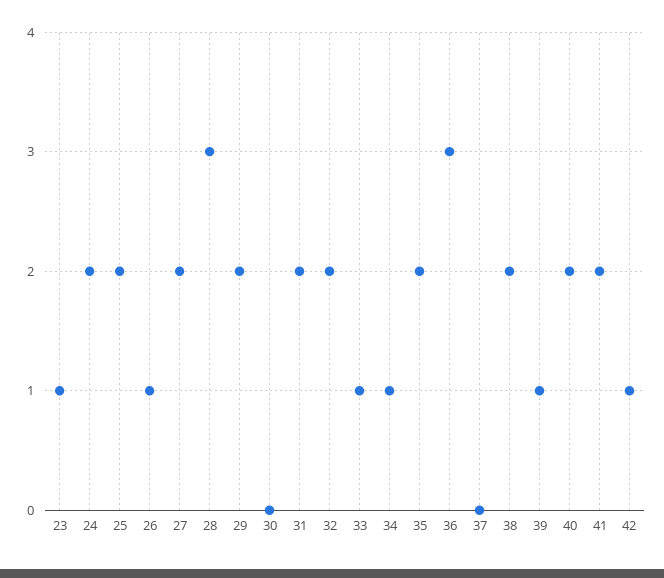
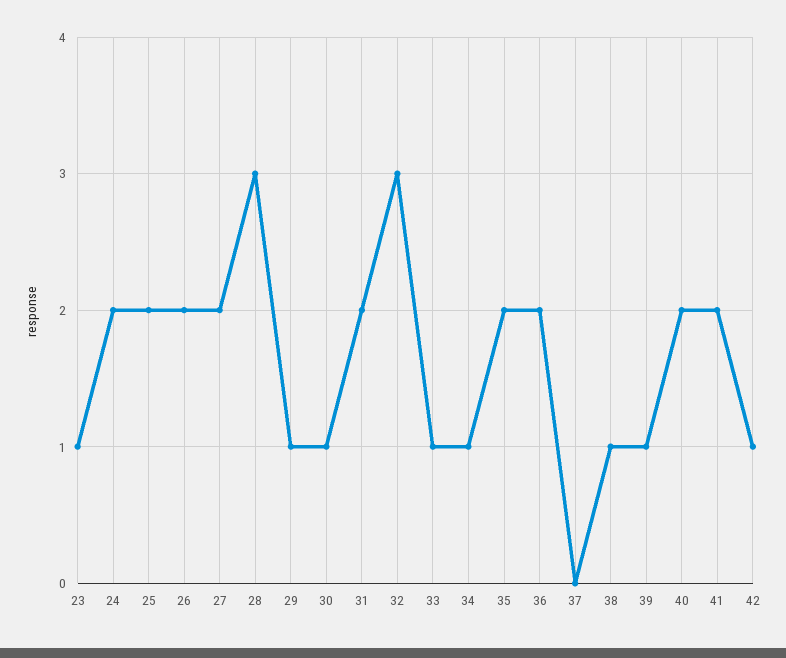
26: 1 -> 2
29: 2 -> 1
30: 0 -> 1
32: 2 -> 3
36: 3 -> 2
38: 2 -> 1

